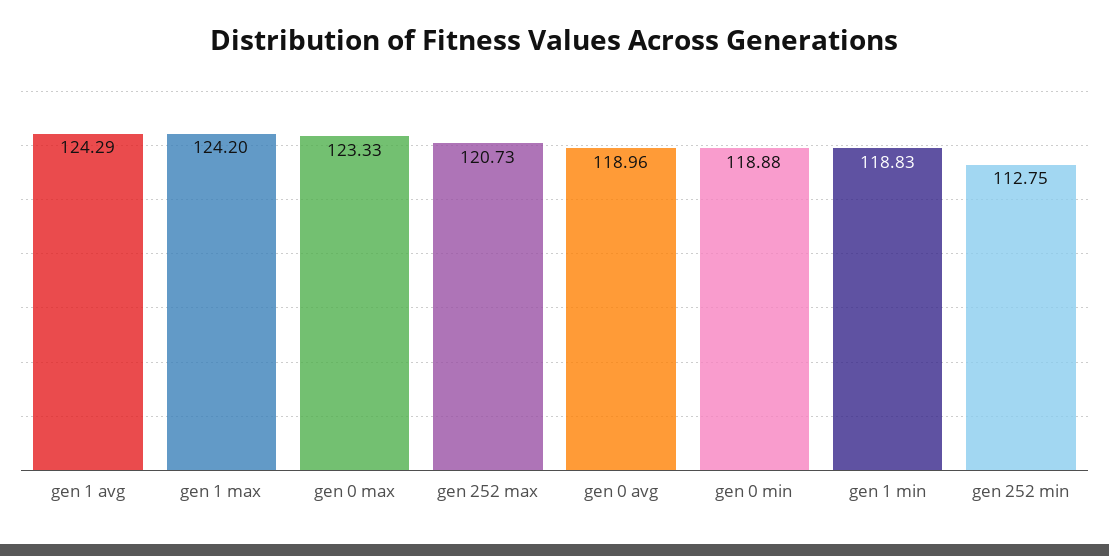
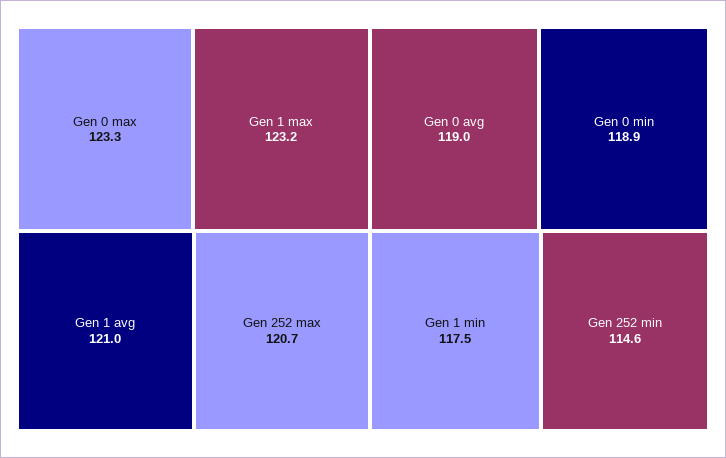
gen 1 avg: 124.29 -> 121
gen 1 max: 124.2 -> 123.2
gen 1 min: 118.83 -> 117.5
gen 252 min: 112.75 -> 114.6

